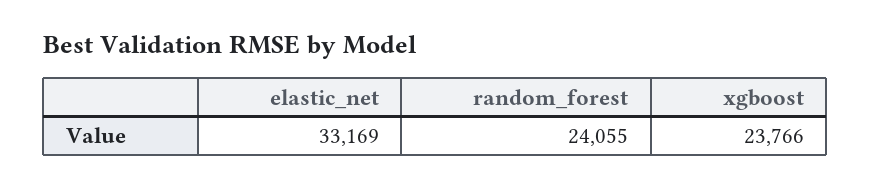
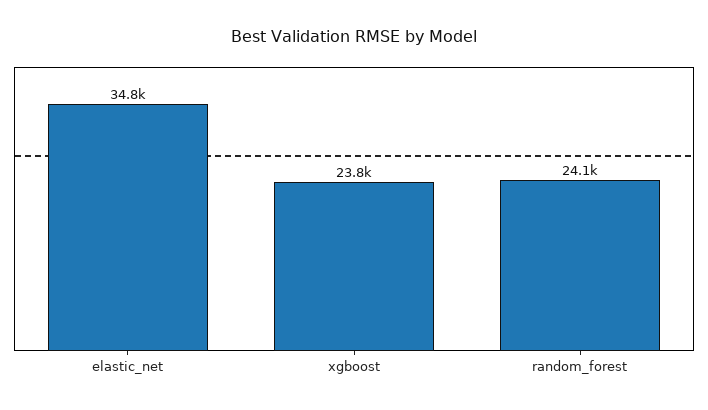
elastic_net: 33169 -> 34800

